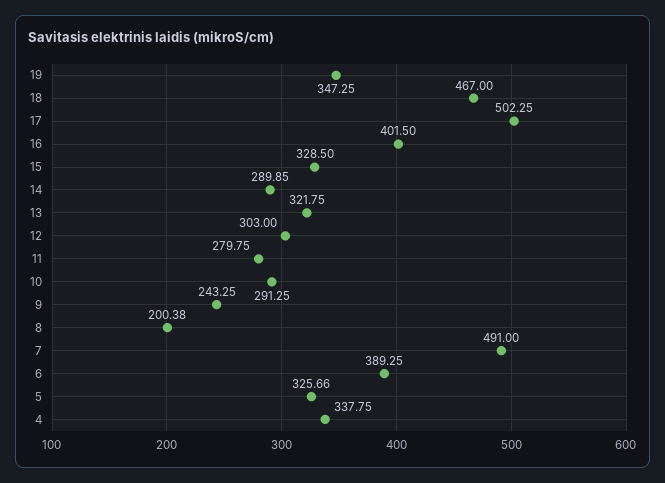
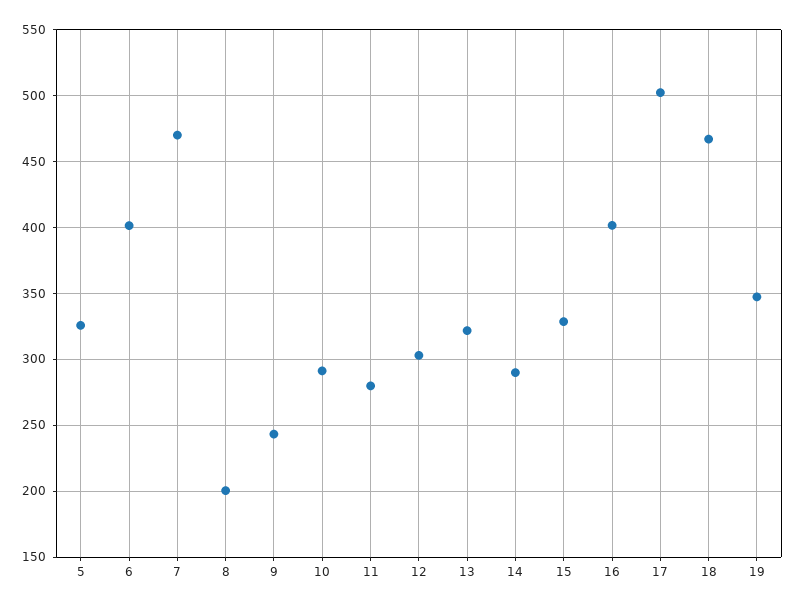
7: 491 -> 470
6: 389.25 -> 400
4: 337.75 -> none

